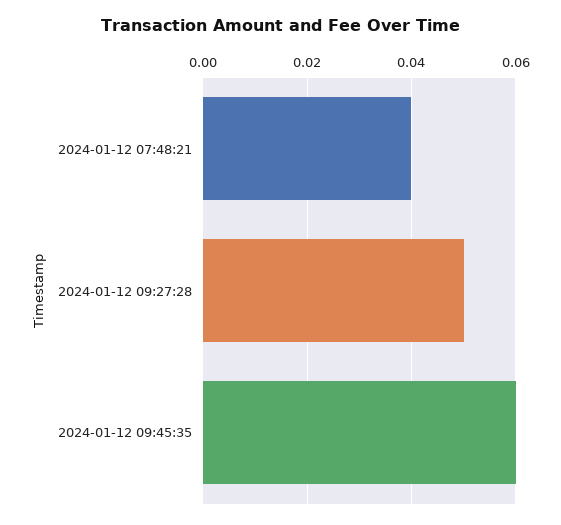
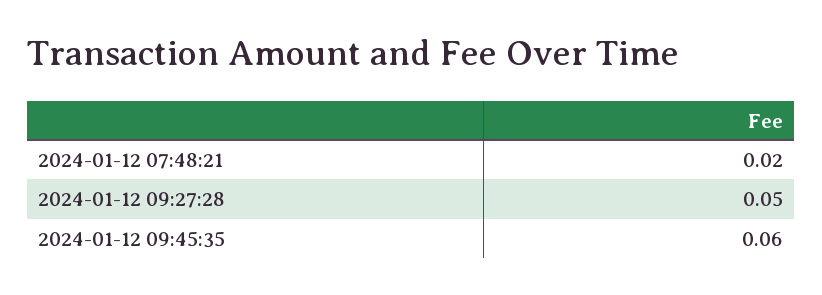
2024-01-12 07:48:21: 0.04 -> 0.02

